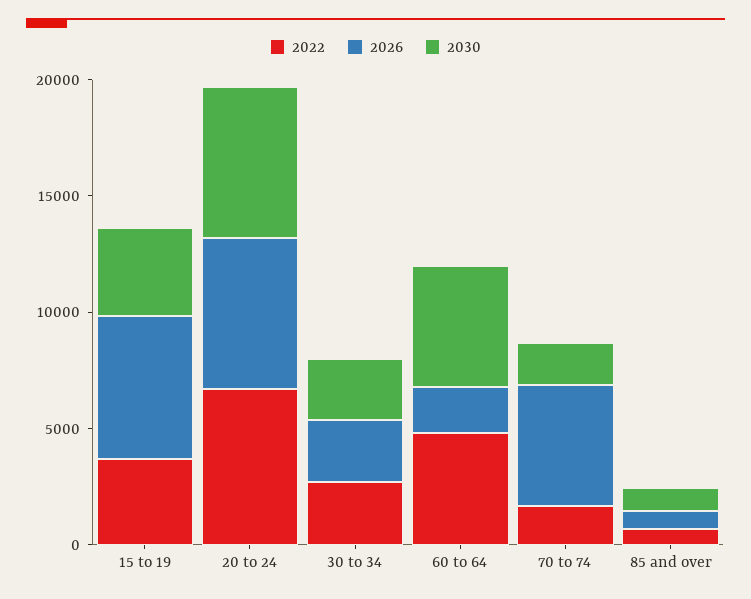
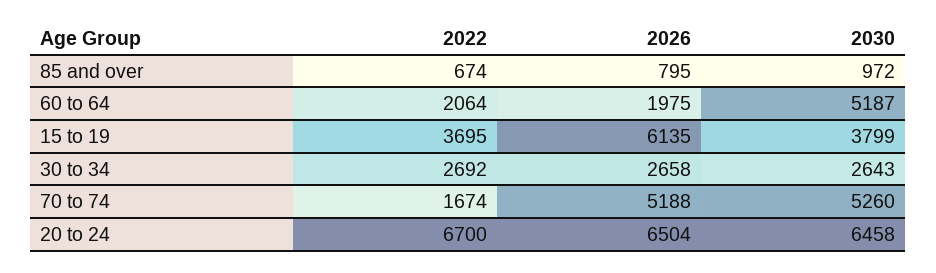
2022, 60 to 64: 5000 -> 2064
2030, 70 to 74: 2000 -> 5260

